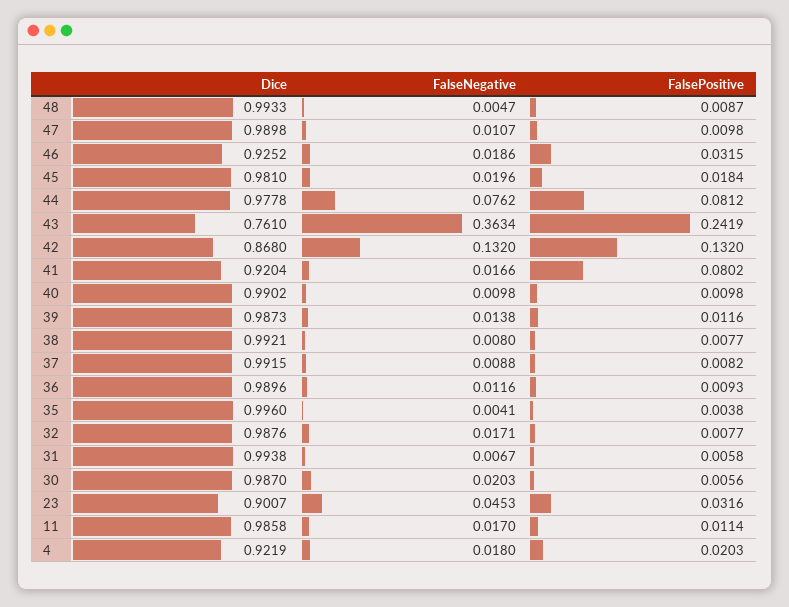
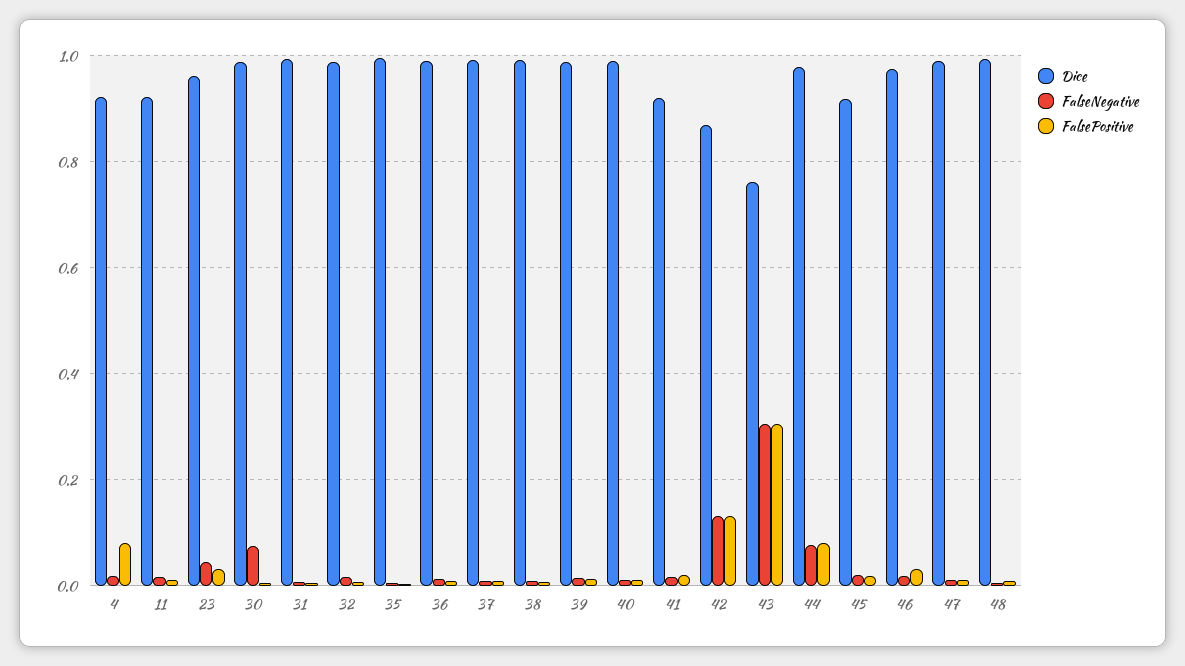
Dice, 46: 0.9252 -> 0.98
Dice, 45: 0.981 -> 0.92
FalseNegative, 43: 0.3634 -> 0.3
FalsePositive, 43: 0.2419 -> 0.3
FalsePositive, 41: 0.0802 -> 0.02
FalseNegative, 30: 0.0203 -> 0.08
Dice, 23: 0.9007 -> 0.96
Dice, 11: 0.9858 -> 0.92
FalsePositive, 4: 0.0203 -> 0.08

